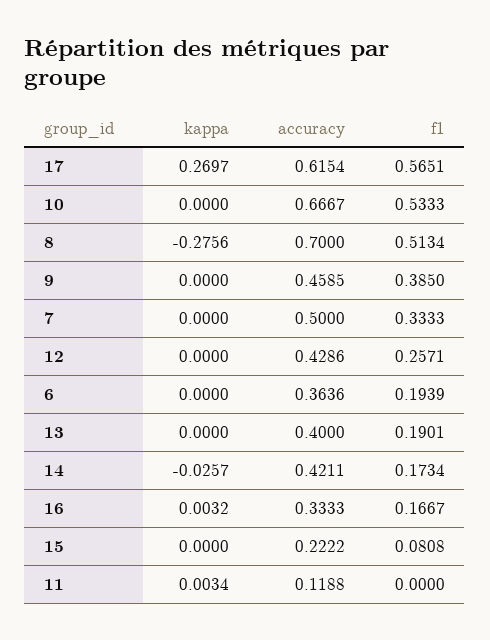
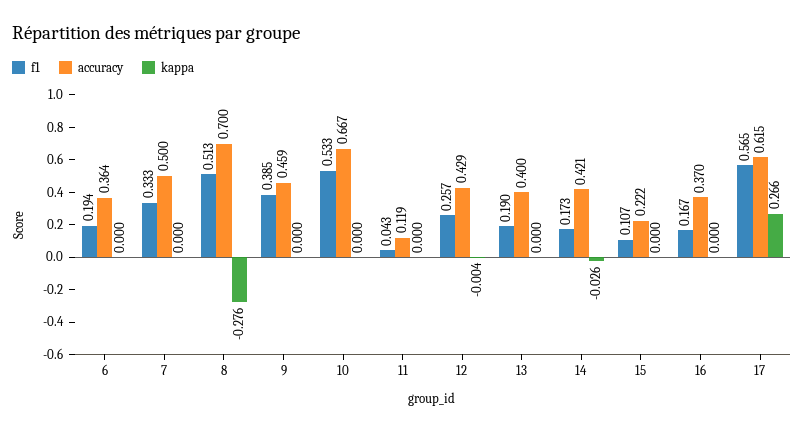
kappa, 17: 0.2697 -> 0.266
kappa, 12: 0 -> -0.004
kappa, 16: 0.0032 -> 0
accuracy, 16: 0.3333 -> 0.37
f1, 15: 0.0808 -> 0.107
kappa, 11: 0.0034 -> 0
f1, 11: 0 -> 0.043

